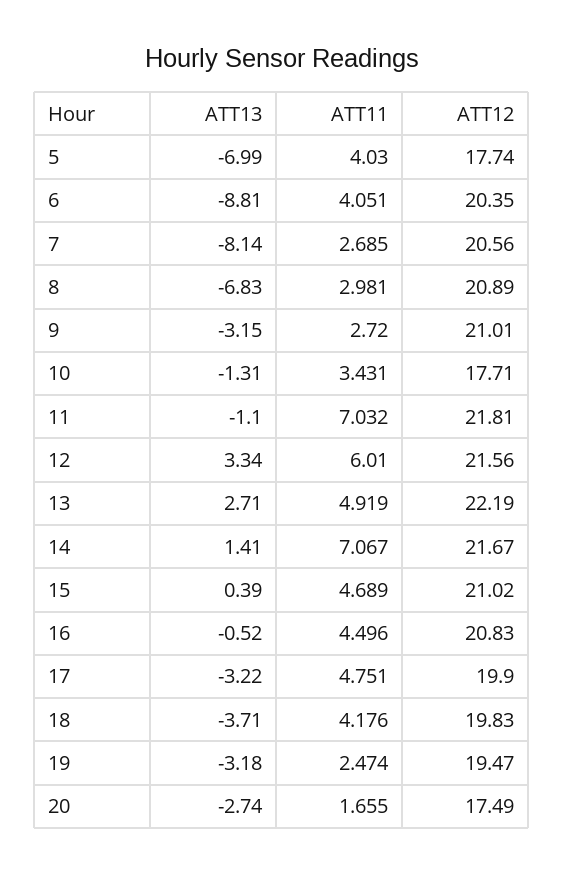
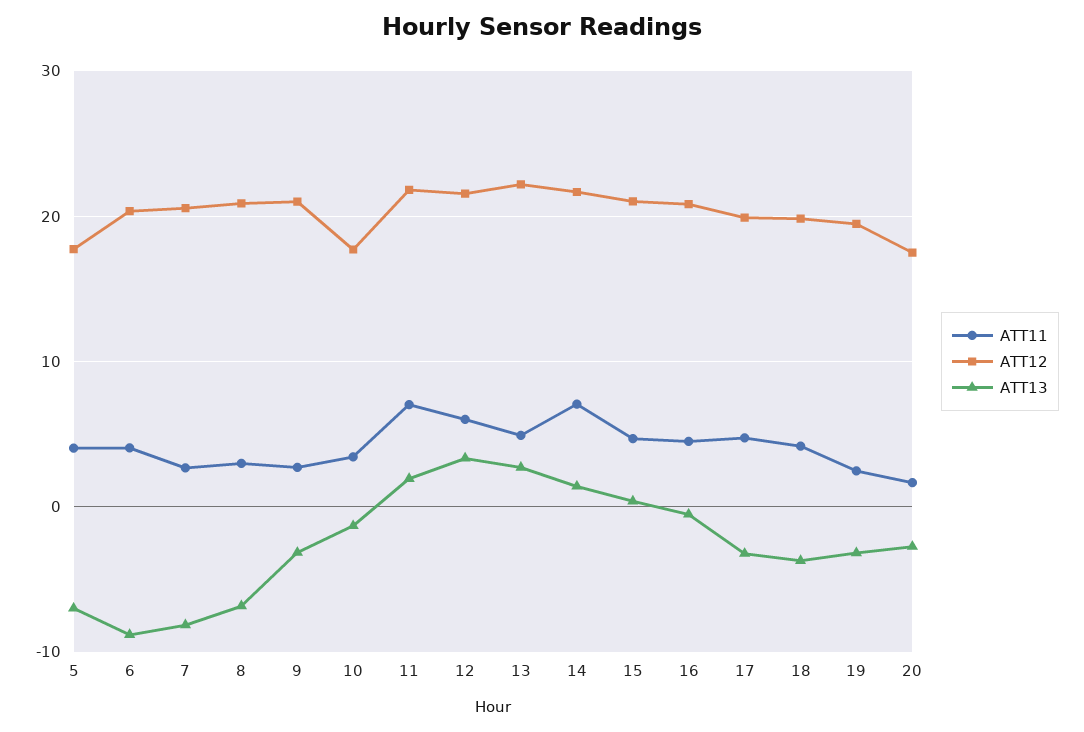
ATT13, 11: -1.1 -> 2

